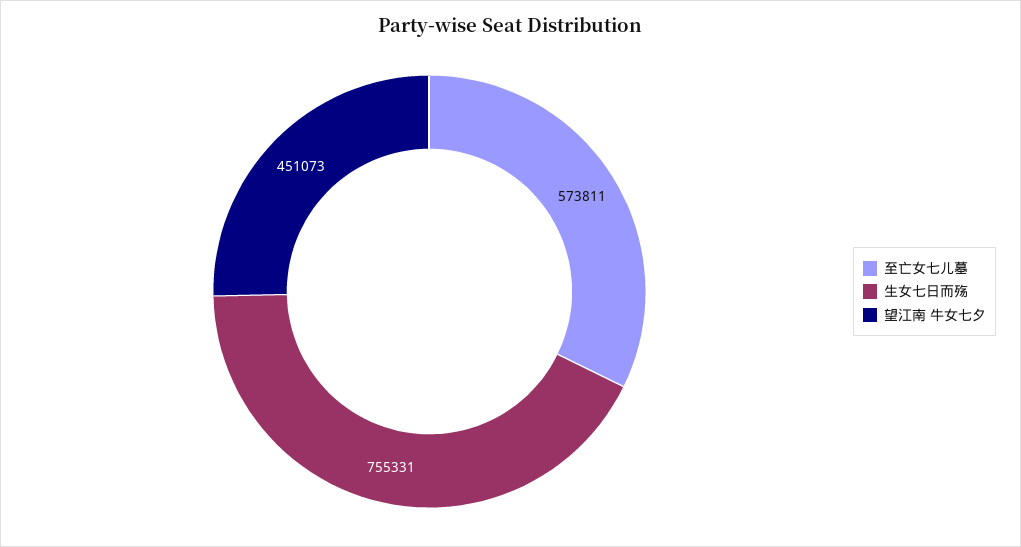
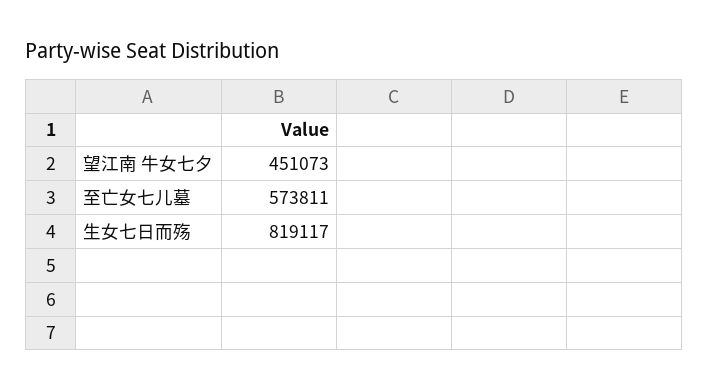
生女七日而殇: 755331 -> 819117

